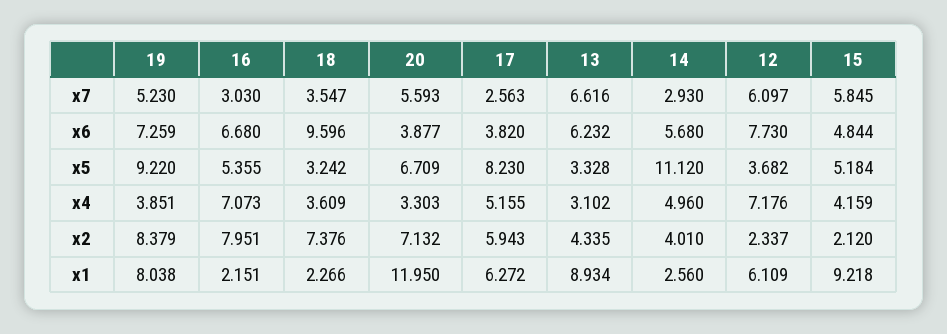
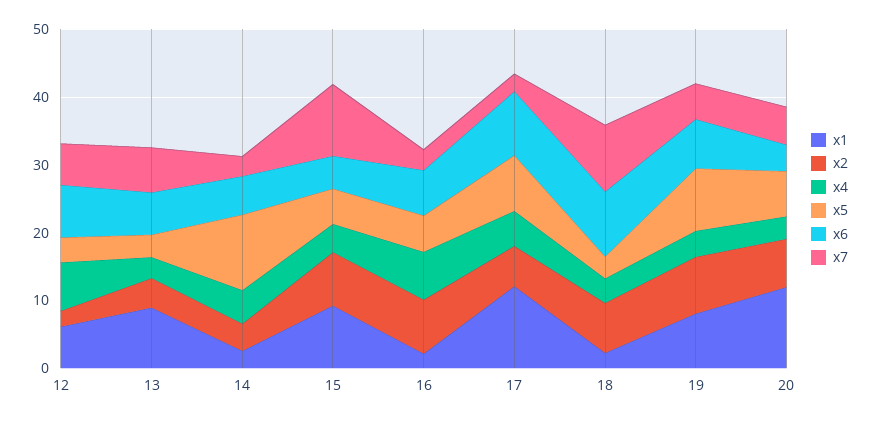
x7, 18: 3.547 -> 10
x7, 15: 5.845 -> 10
x6, 17: 3.82 -> 10
x2, 15: 2.12 -> 8
x1, 17: 6.272 -> 12

